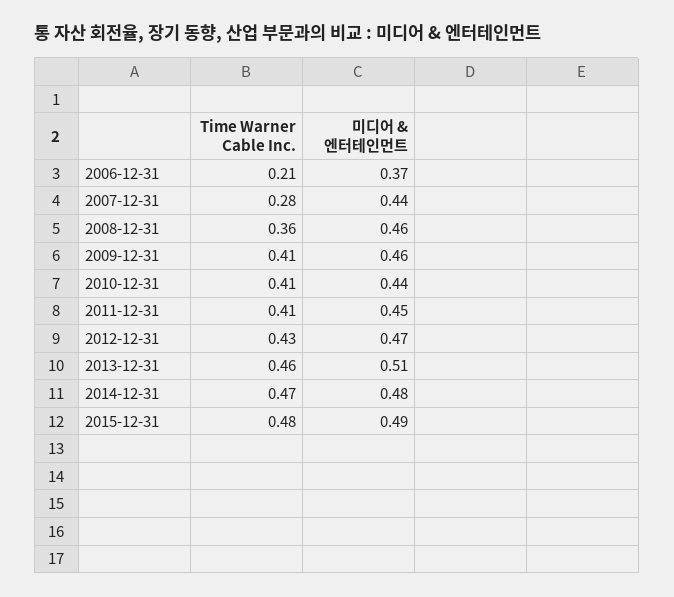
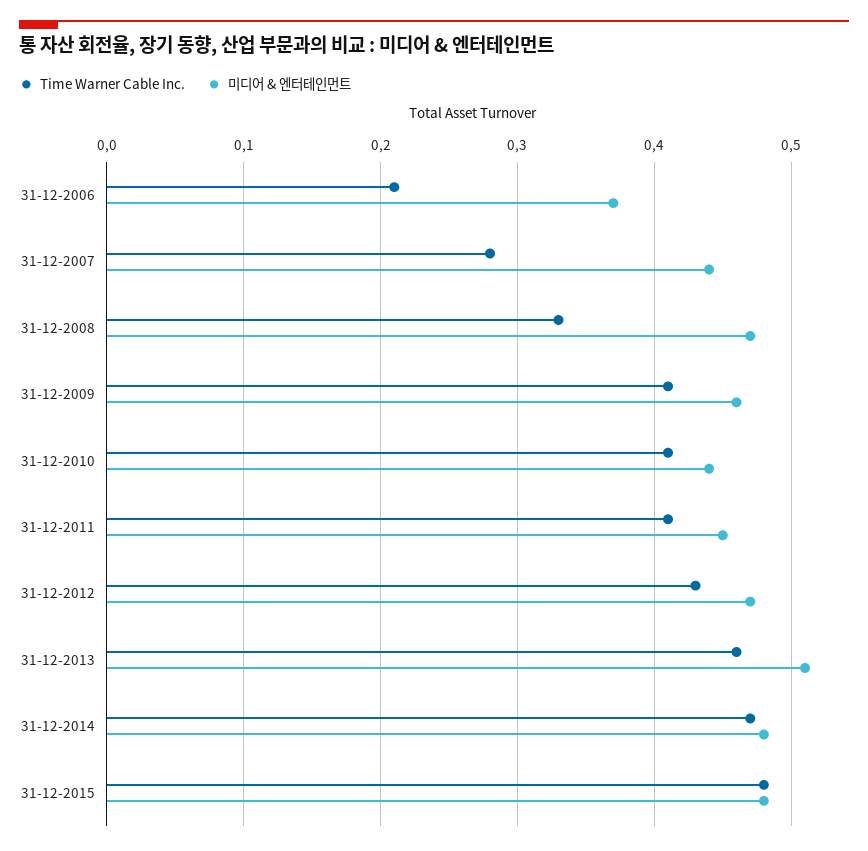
Time Warner Cable Inc., 2008-12-31: 0.36 -> 0.33
미디어 & 엔터테인먼트, 2008-12-31: 0.46 -> 0.47
미디어 & 엔터테인먼트, 2015-12-31: 0.49 -> 0.48

